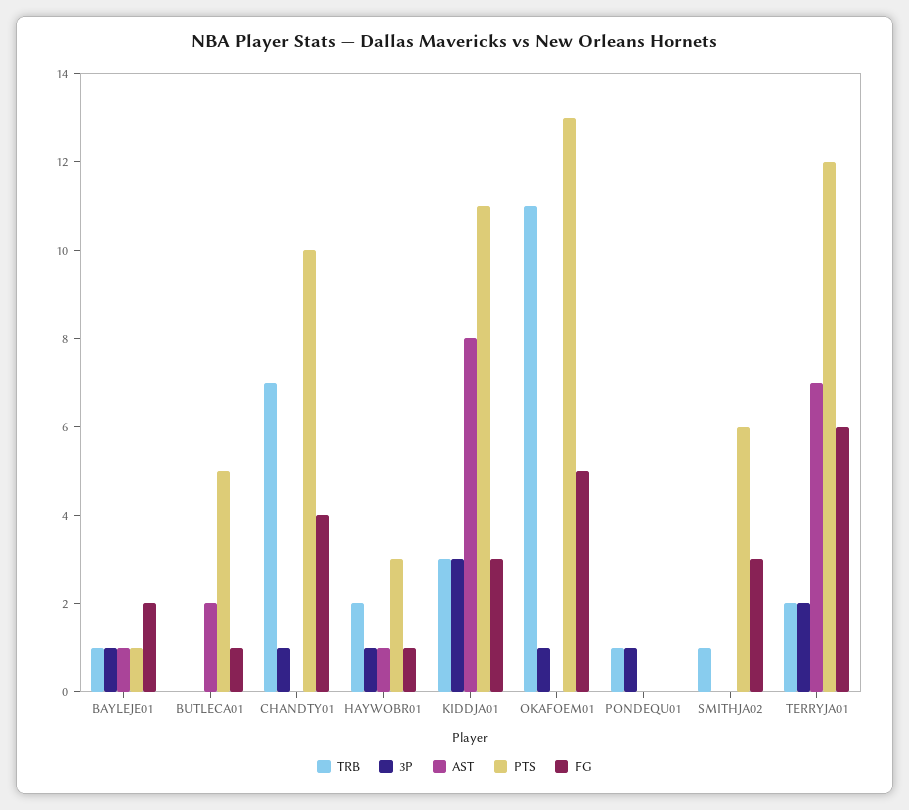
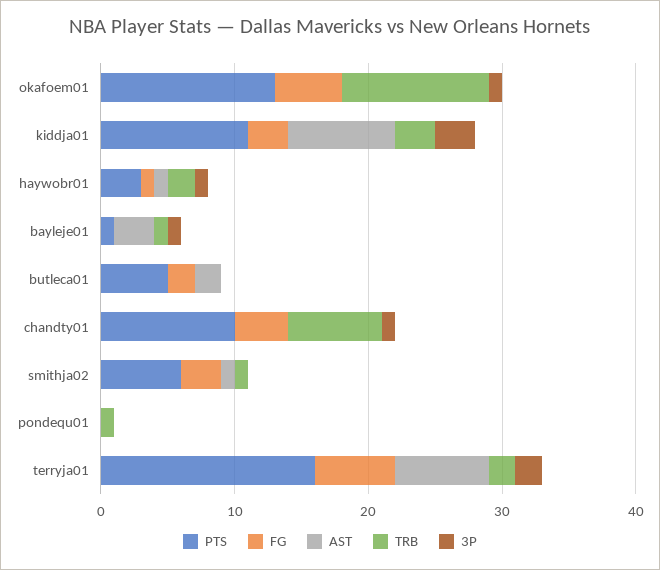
AST, BAYLEJE01: 1 -> 3
FG, BAYLEJE01: 2 -> 0
FG, BUTLECA01: 1 -> 2
3P, PONDEQU01: 1 -> 0
AST, SMITHJA02: 0 -> 1
PTS, TERRYJA01: 12 -> 16

